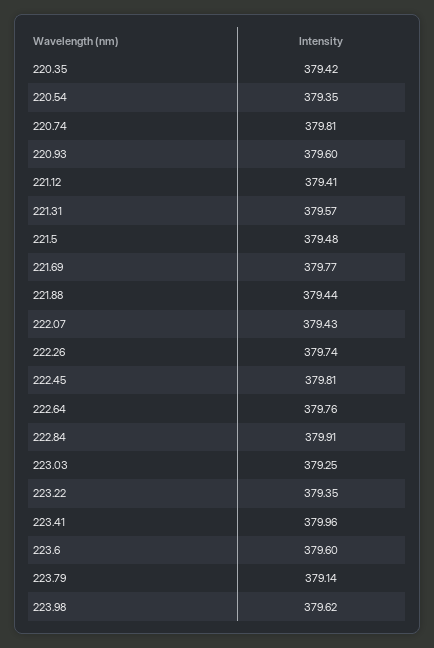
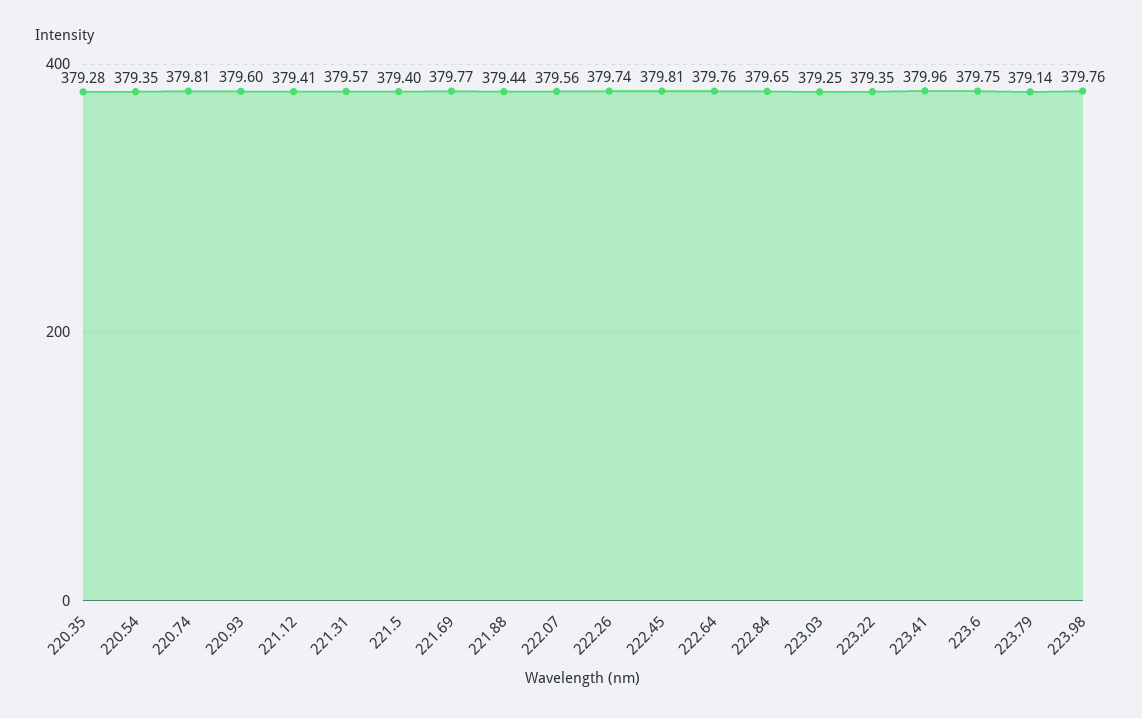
220.35: 379.42 -> 379.28
221.5: 379.48 -> 379.4
222.07: 379.43 -> 379.56
222.84: 379.91 -> 379.65
223.6: 379.6 -> 379.75
223.98: 379.62 -> 379.76

